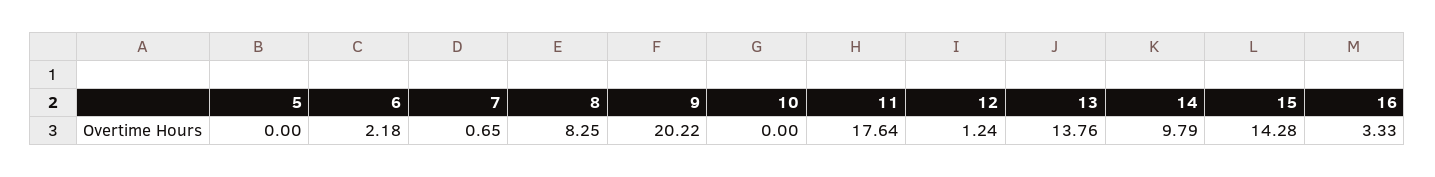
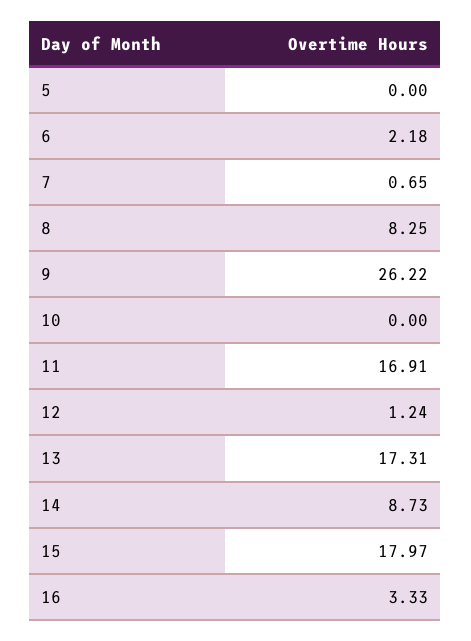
9: 20.22 -> 26.22
11: 17.64 -> 16.91
13: 13.76 -> 17.31
14: 9.79 -> 8.73
15: 14.28 -> 17.97

